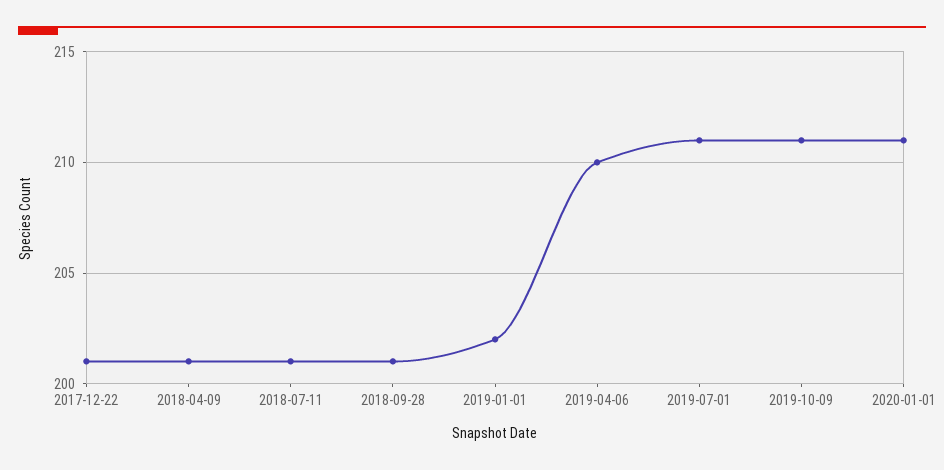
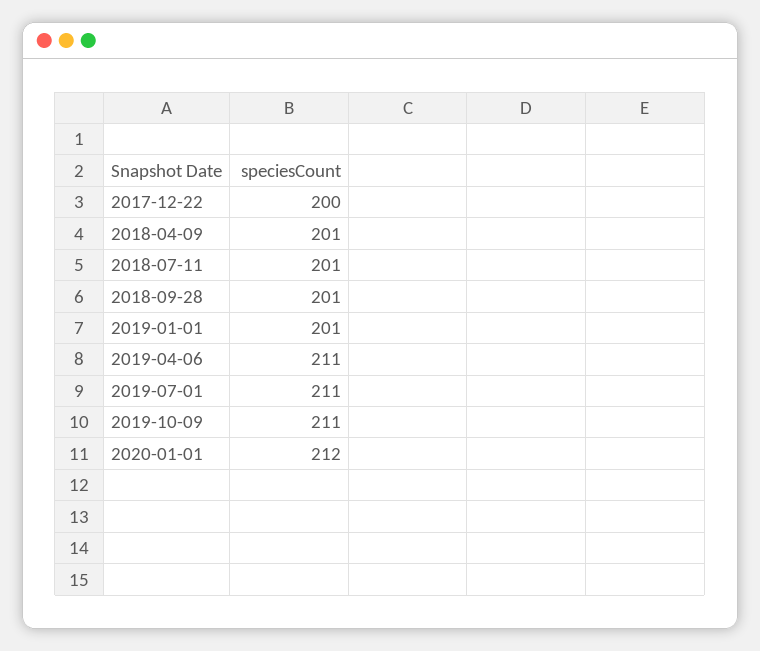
2017-12-22: 201 -> 200
2019-01-01: 202 -> 201
2019-04-06: 210 -> 211
2020-01-01: 211 -> 212

